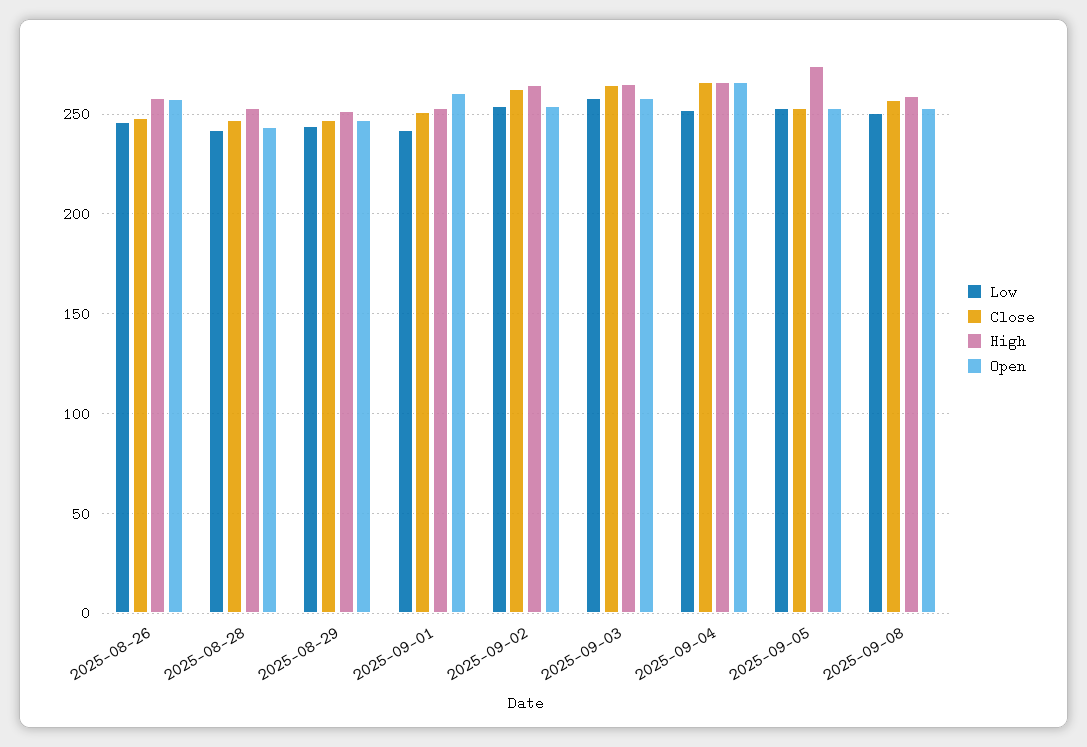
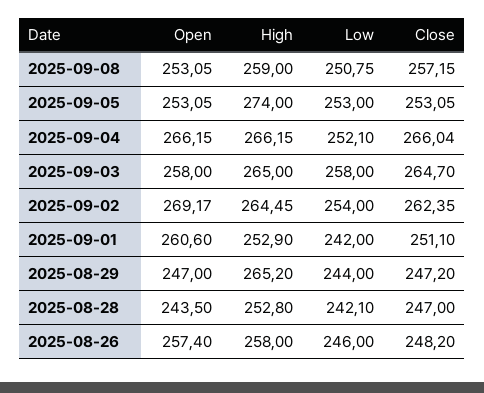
High, 2025-08-29: 250 -> 265.2
Open, 2025-09-02: 255 -> 269.17

